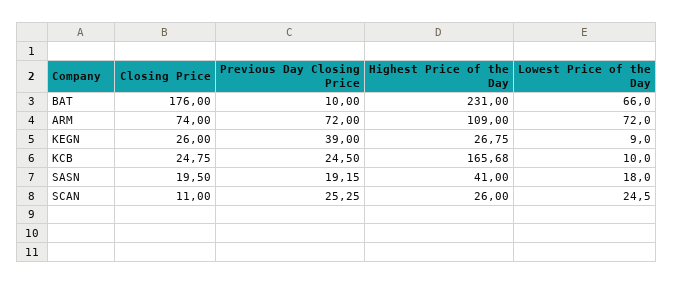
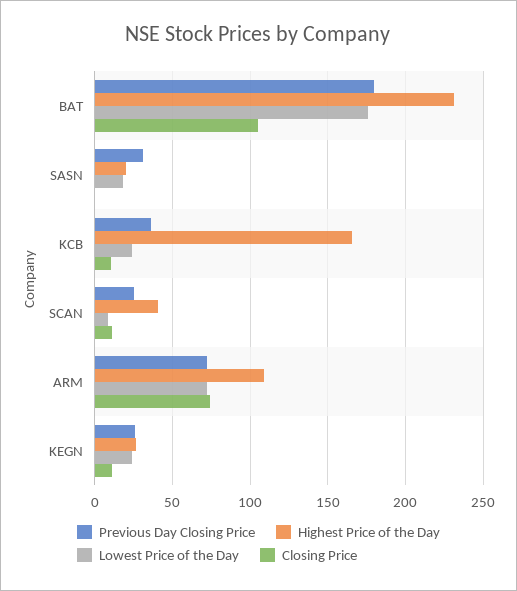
Closing Price, BAT: 176 -> 105
Previous Day Closing Price, BAT: 10 -> 180
Lowest Price of the Day, BAT: 66 -> 175
Closing Price, KEGN: 26 -> 10
Previous Day Closing Price, KEGN: 39 -> 25
Lowest Price of the Day, KEGN: 9 -> 25
Closing Price, KCB: 24.75 -> 10
Previous Day Closing Price, KCB: 24.5 -> 35
Lowest Price of the Day, KCB: 10 -> 25
Closing Price, SASN: 19.5 -> 0
Previous Day Closing Price, SASN: 19.15 -> 30
Highest Price of the Day, SASN: 41 -> 20
Highest Price of the Day, SCAN: 26 -> 40
Lowest Price of the Day, SCAN: 24.5 -> 10

